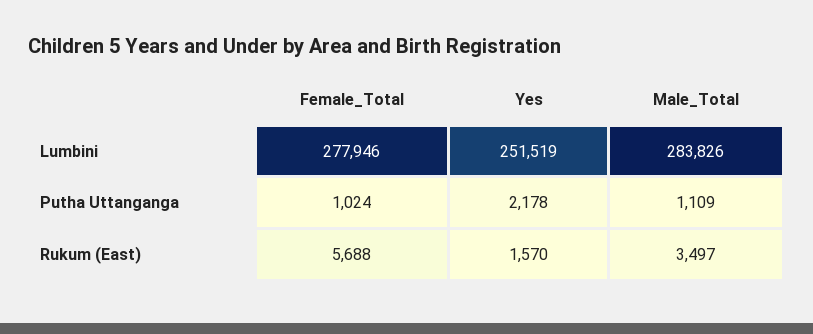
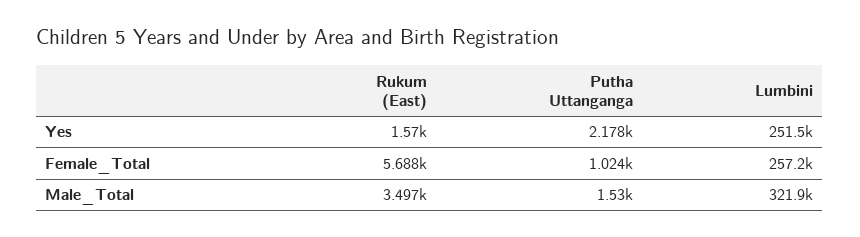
Female_Total, Lumbini: 277946 -> 257200
Male_Total, Lumbini: 283826 -> 321900
Male_Total, Putha Uttanganga: 1109 -> 1530

